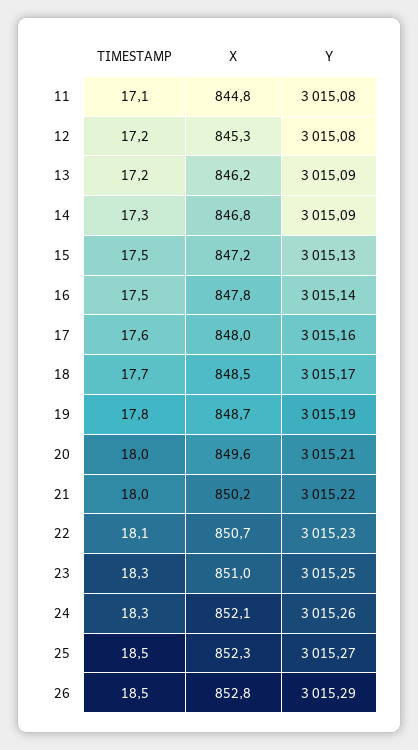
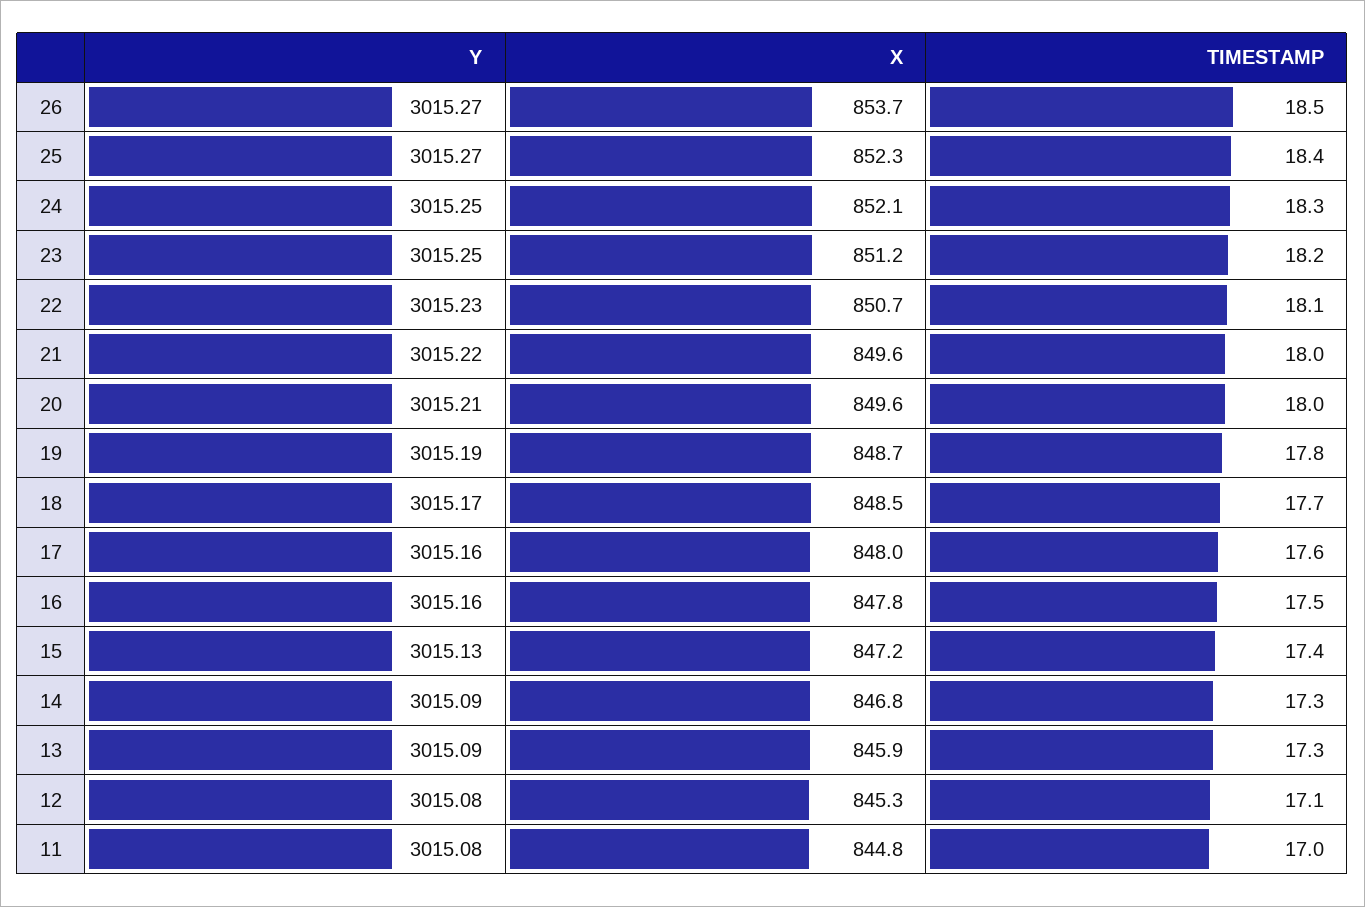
TIMESTAMP, 11: 17.1 -> 17
TIMESTAMP, 12: 17.2 -> 17.1
TIMESTAMP, 13: 17.2 -> 17.3
X, 13: 846.2 -> 845.9
TIMESTAMP, 15: 17.5 -> 17.4
Y, 16: 3015.14 -> 3015.16
X, 21: 850.2 -> 849.6
TIMESTAMP, 23: 18.3 -> 18.2
X, 23: 851 -> 851.2
Y, 24: 3015.26 -> 3015.25
TIMESTAMP, 25: 18.5 -> 18.4
X, 26: 852.8 -> 853.7
Y, 26: 3015.29 -> 3015.27

